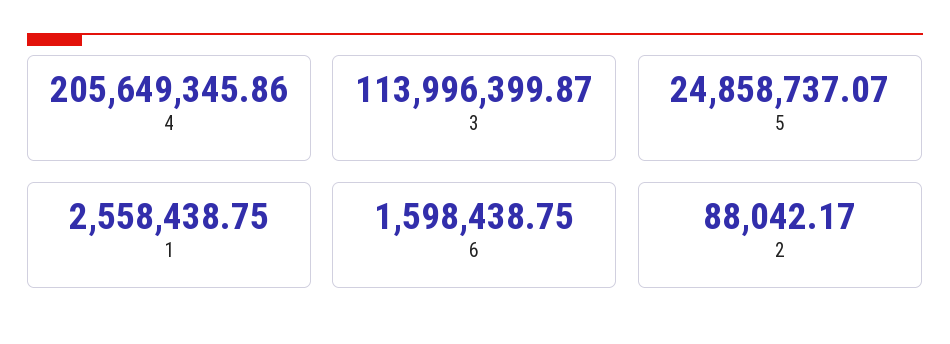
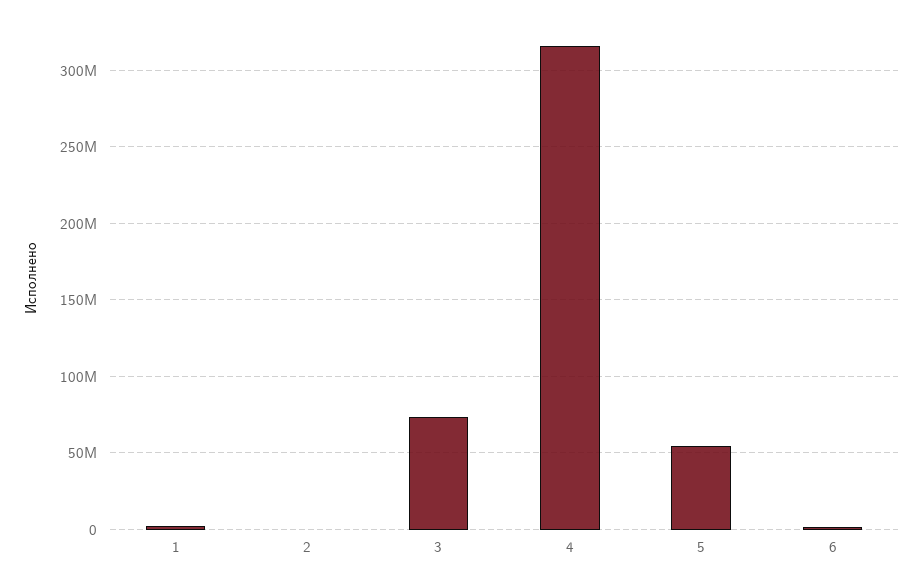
4: 205649345.86 -> 315000000
3: 113996399.87 -> 75000000
5: 24858737.07 -> 55000000

